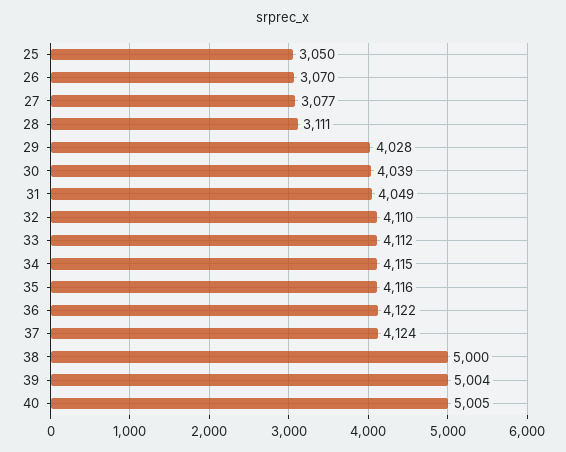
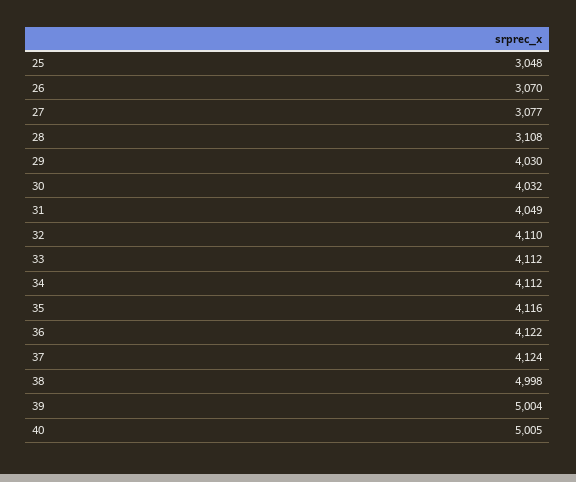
25: 3050 -> 3048
28: 3111 -> 3108
29: 4028 -> 4030
30: 4039 -> 4032
34: 4115 -> 4112
38: 5000 -> 4998

